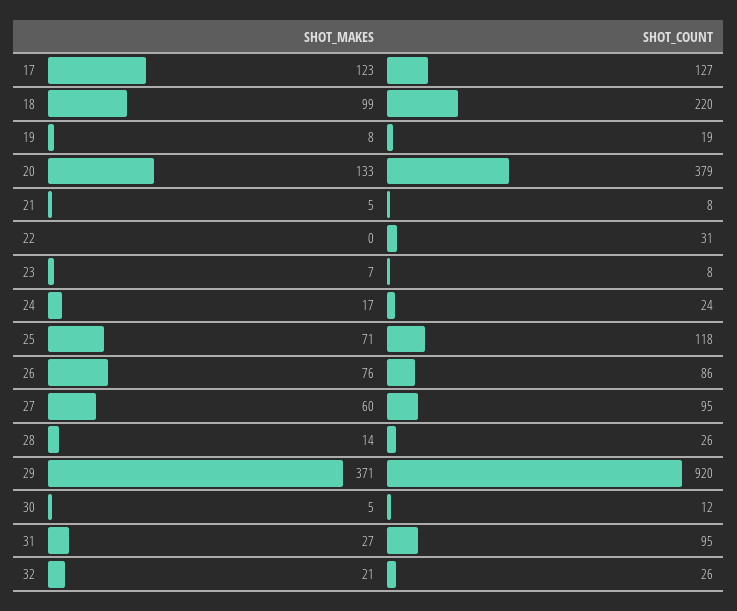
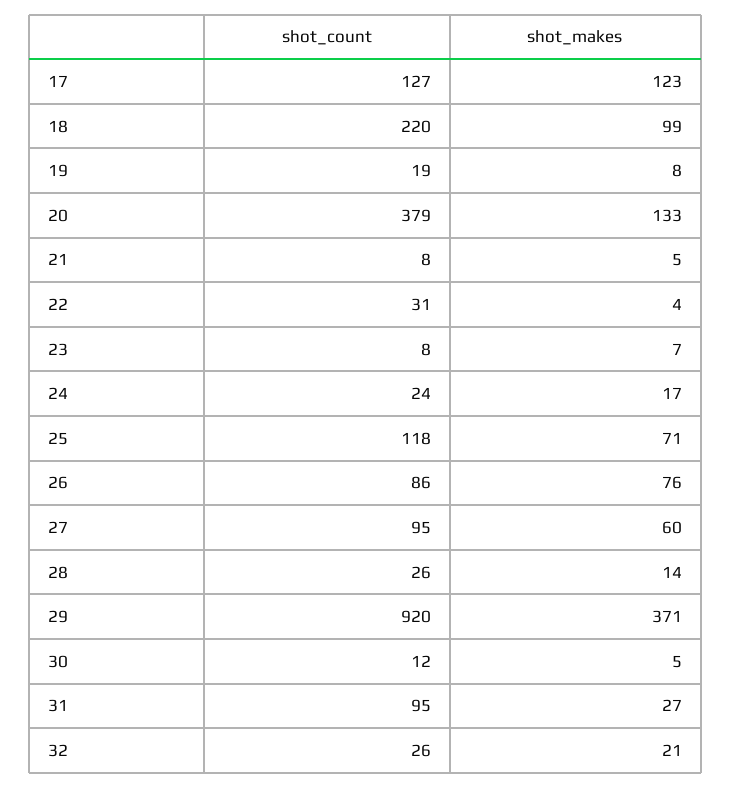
SHOT_MAKES, 22: 0 -> 4

